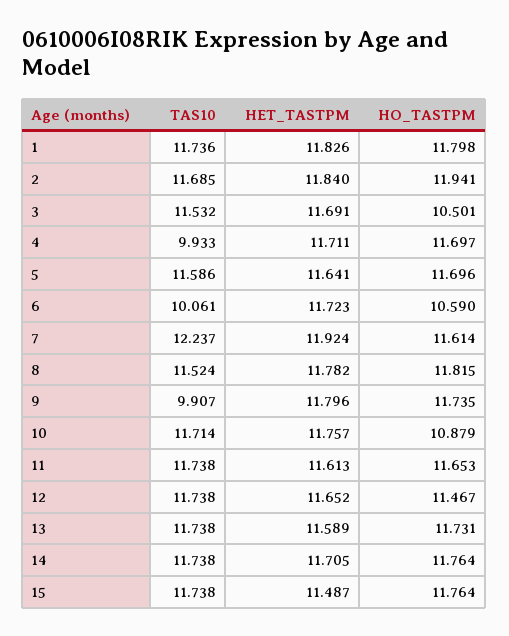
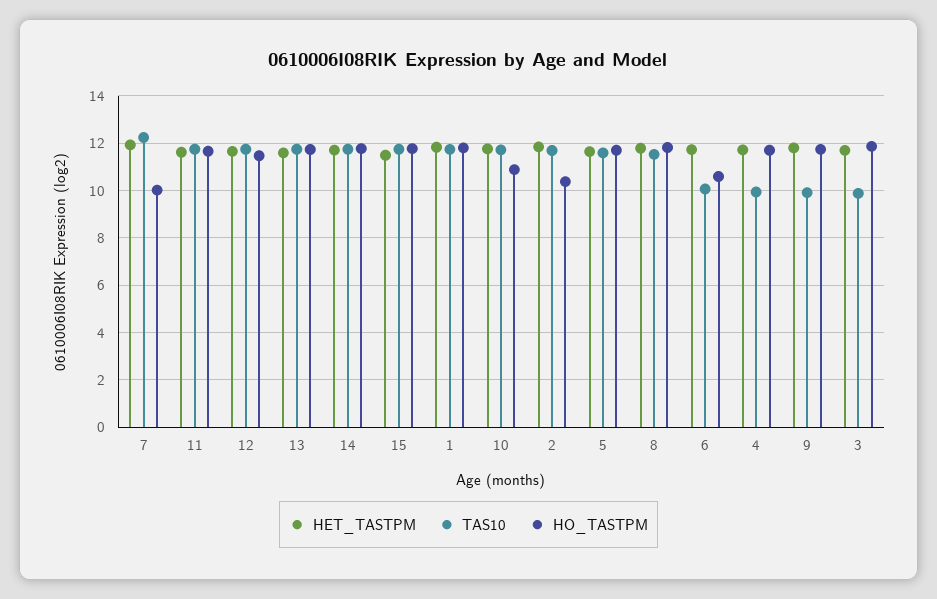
HO_TASTPM, 2: 11.941 -> 10.5
TAS10, 3: 11.532 -> 10
HO_TASTPM, 3: 10.501 -> 12
HO_TASTPM, 7: 11.614 -> 10

